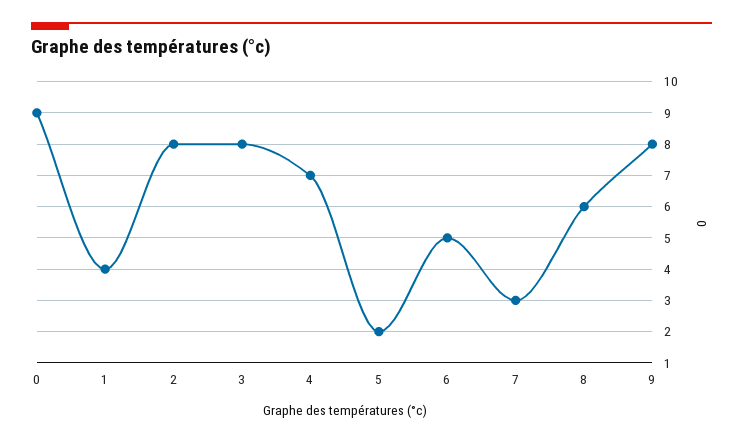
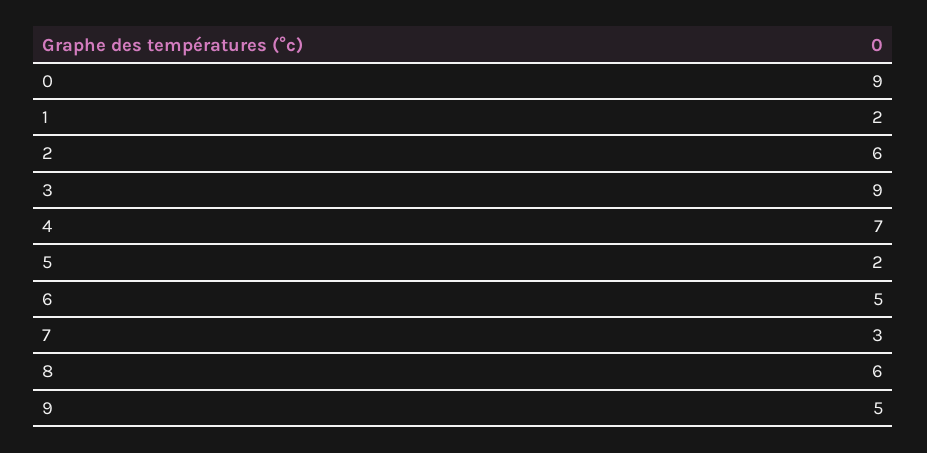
1: 4 -> 2
2: 8 -> 6
3: 8 -> 9
9: 8 -> 5

